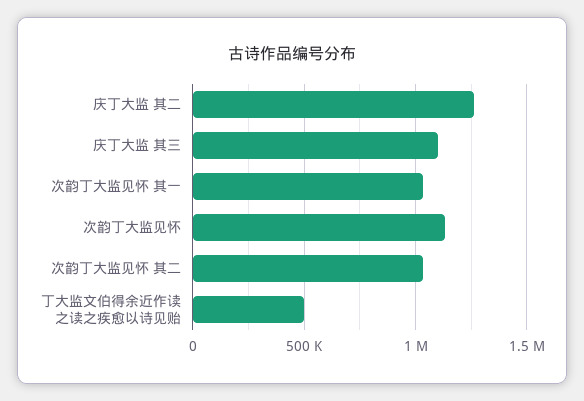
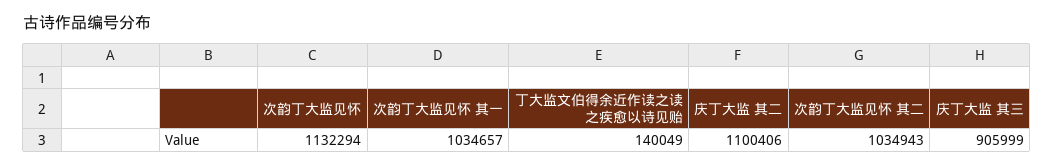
庆丁大监 其二: 1250000 -> 1100406
庆丁大监 其三: 1100000 -> 905999
丁大监文伯得余近作读之读之疾愈以诗见贻: 500000 -> 140049

